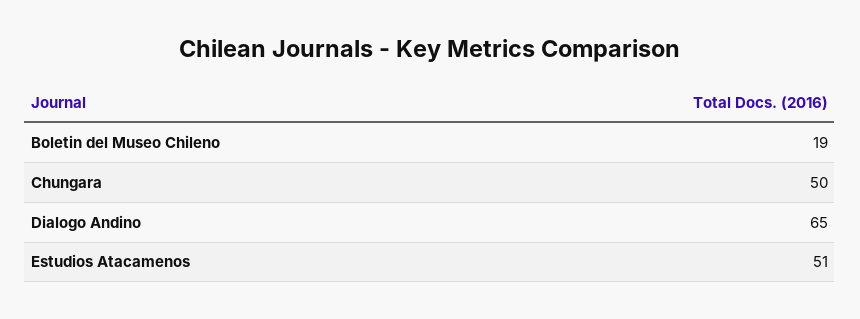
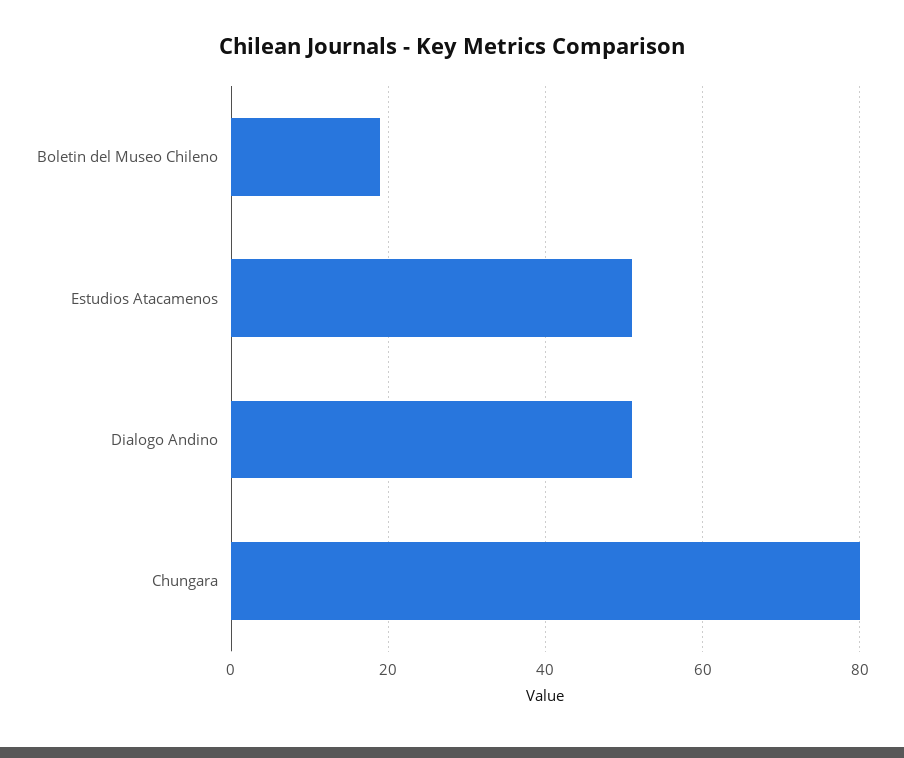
Chungara: 50 -> 80
Dialogo Andino: 65 -> 50

